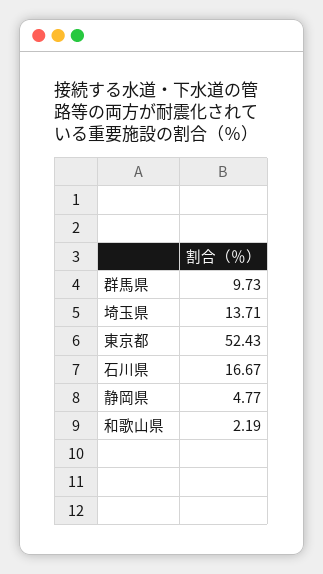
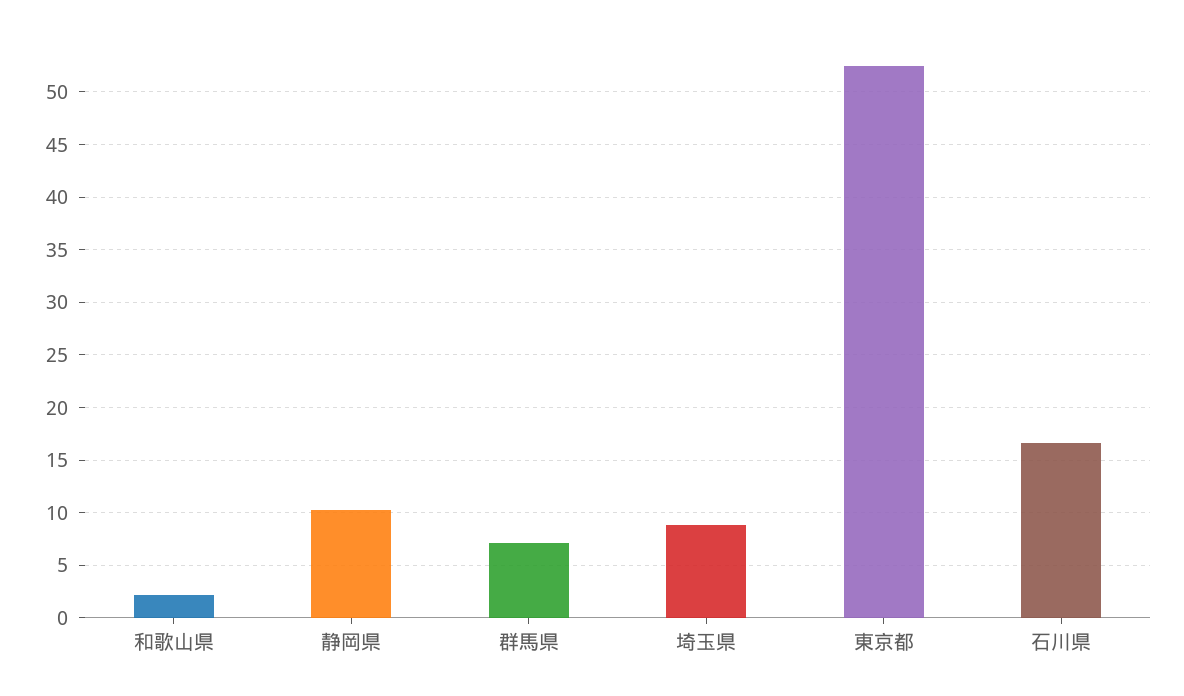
群馬県: 9.73 -> 7
埼玉県: 13.71 -> 9
静岡県: 4.77 -> 10

